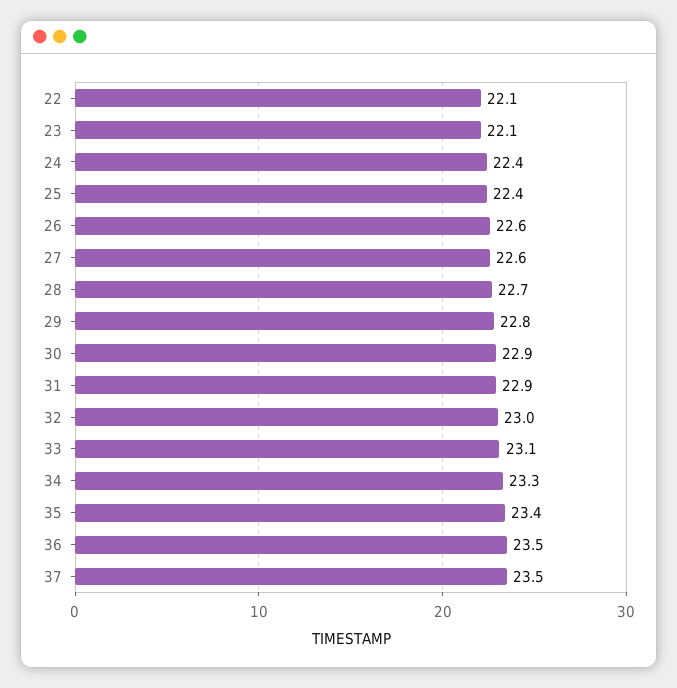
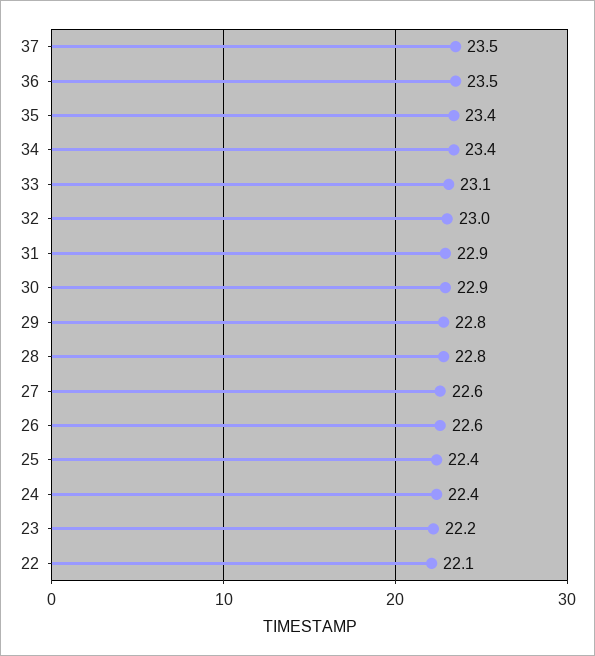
23: 22.1 -> 22.2
28: 22.7 -> 22.8
34: 23.3 -> 23.4

